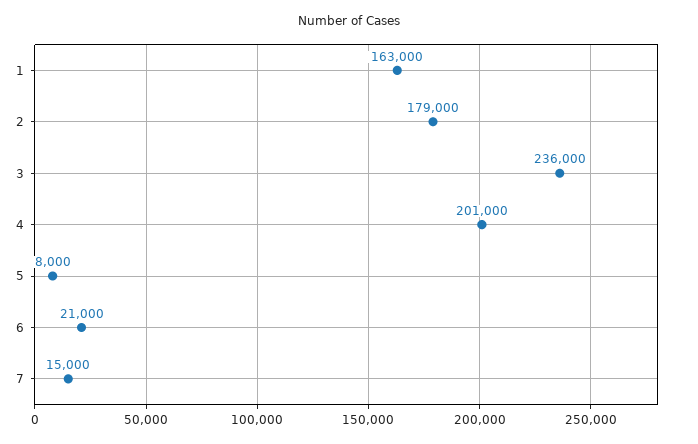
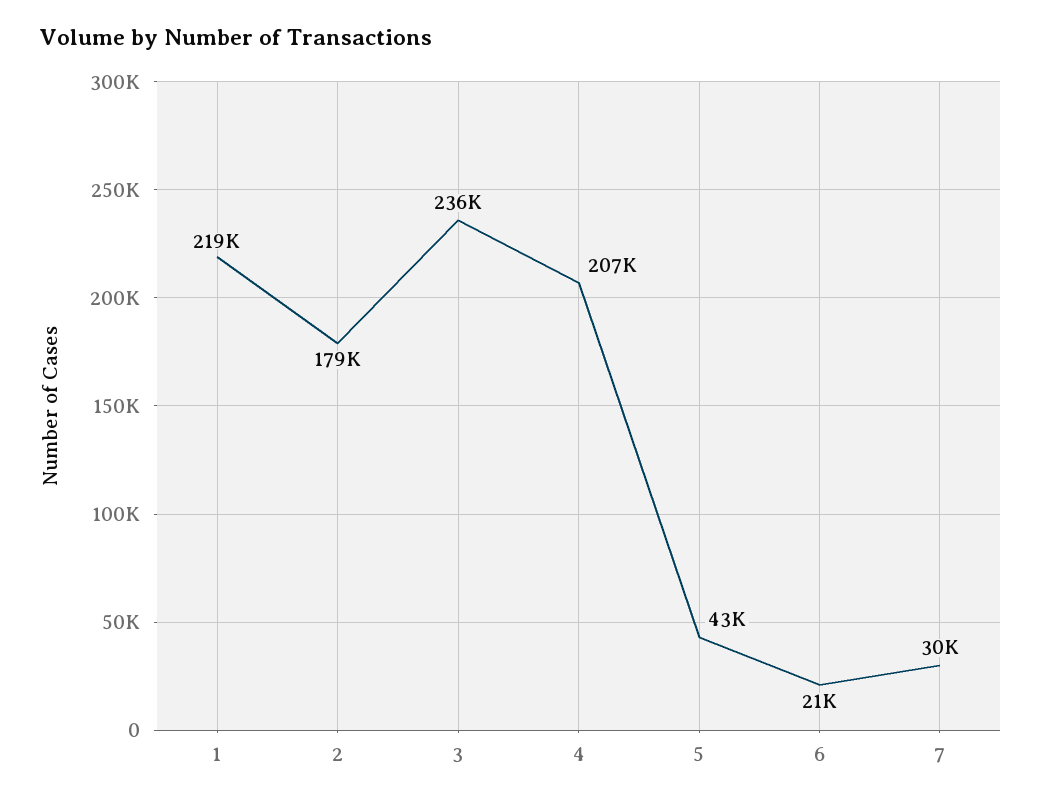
1: 163000 -> 219000
4: 201000 -> 207000
5: 8000 -> 43000
7: 15000 -> 30000

